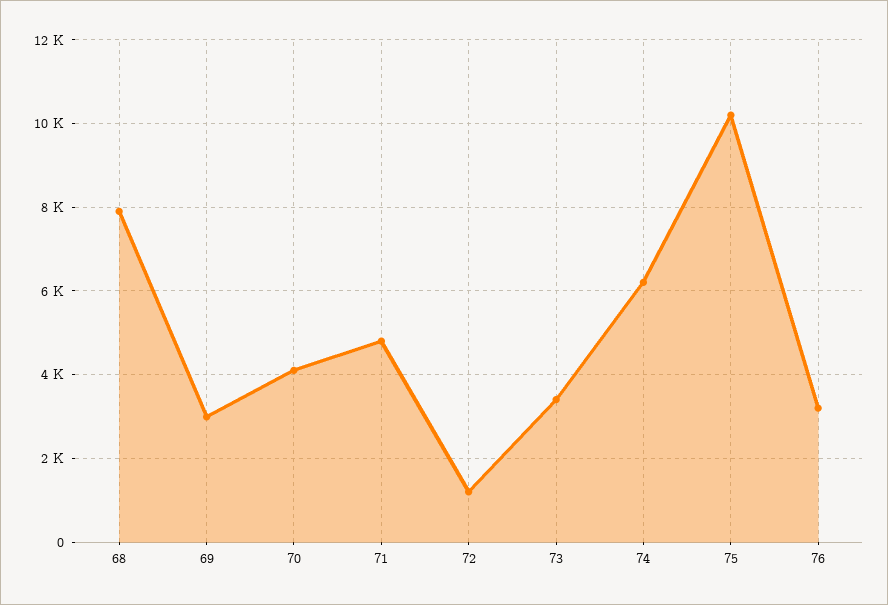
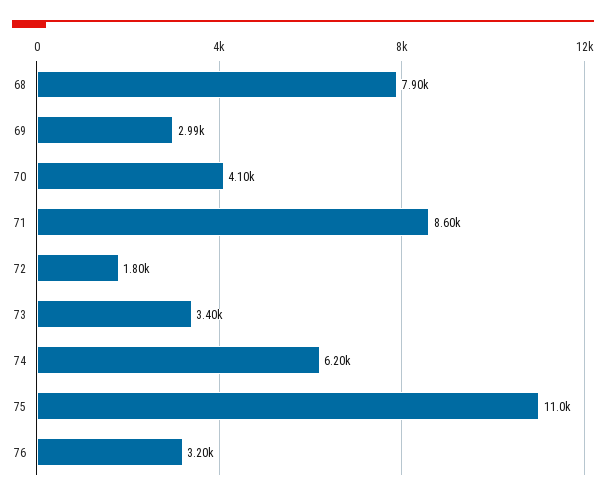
71: 4800 -> 8600
72: 1200 -> 1800
75: 10200 -> 11000

